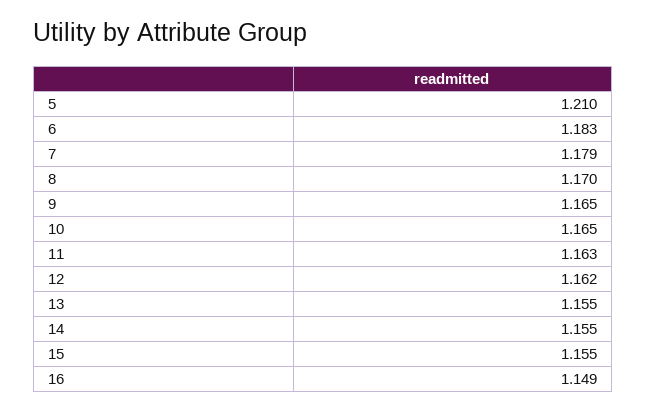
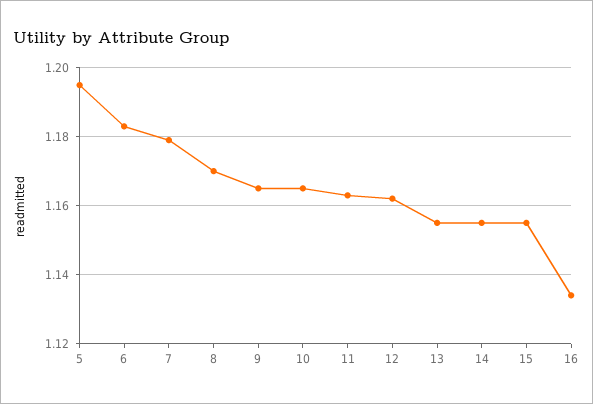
5: 1.21 -> 1.195
16: 1.149 -> 1.135

